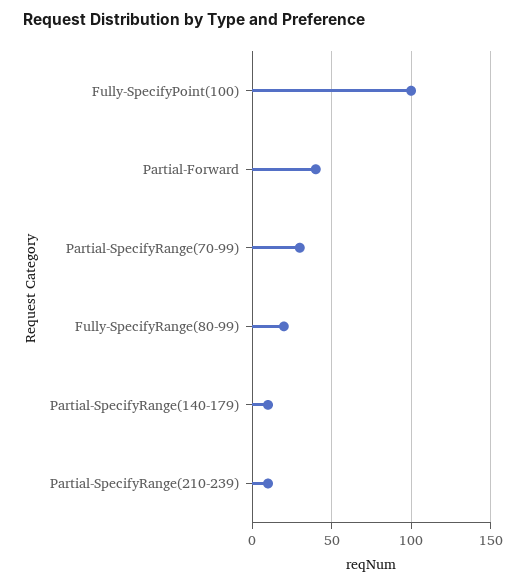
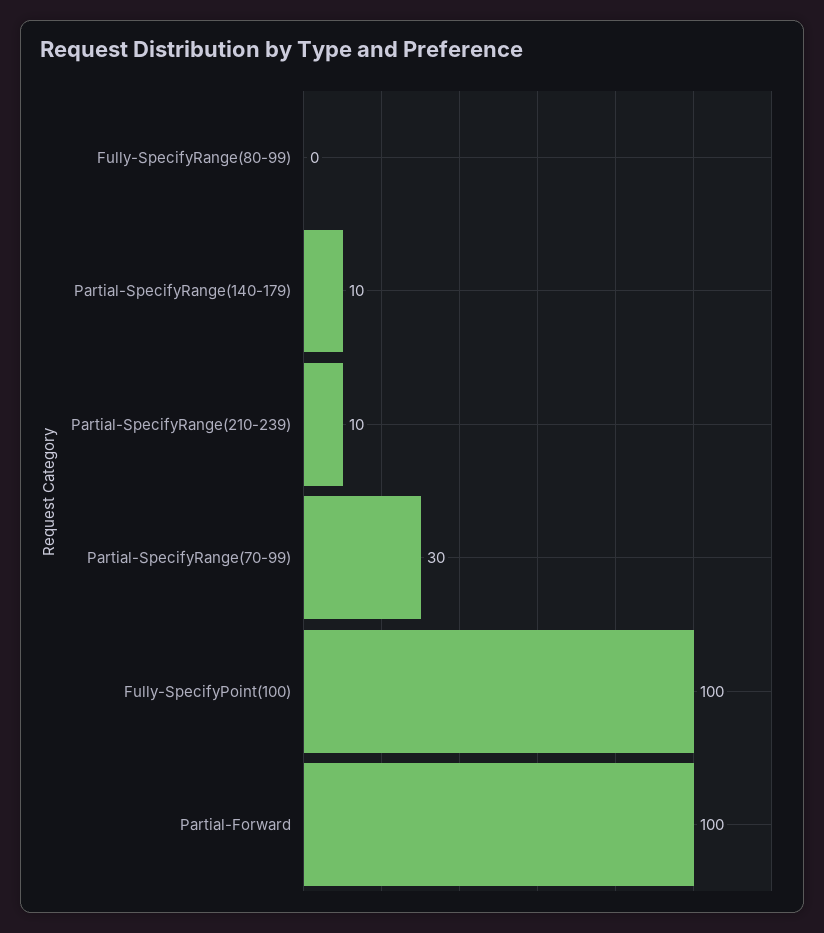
Partial-Forward: 40 -> 100
Fully-SpecifyRange(80-99): 20 -> 0

